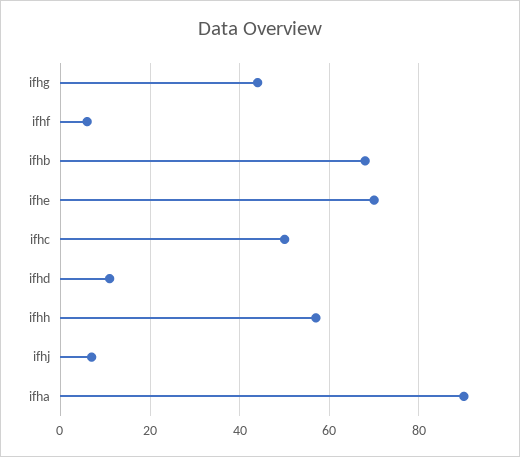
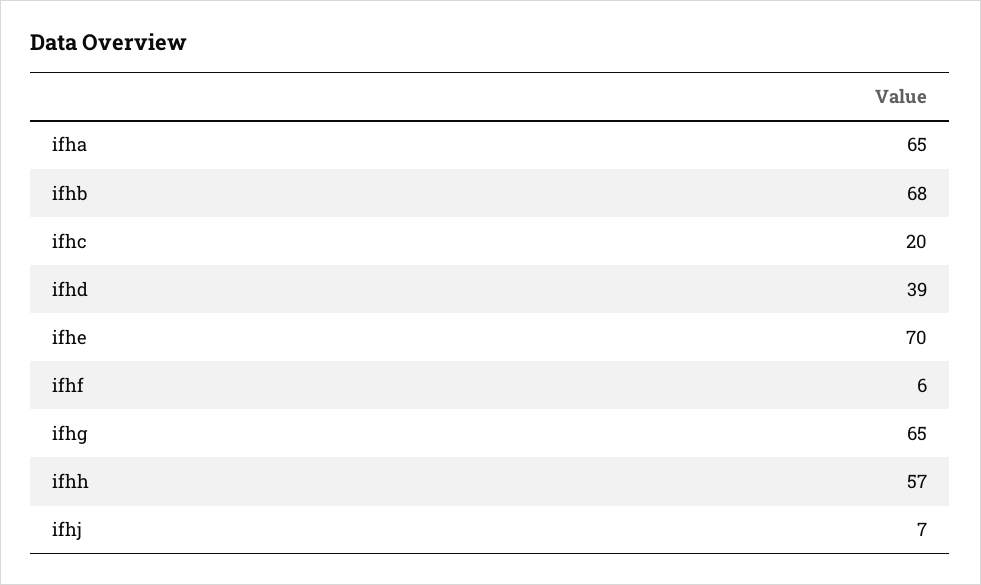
ifhg: 45 -> 65
ifhc: 50 -> 20
ifhd: 10 -> 39
ifha: 90 -> 65

